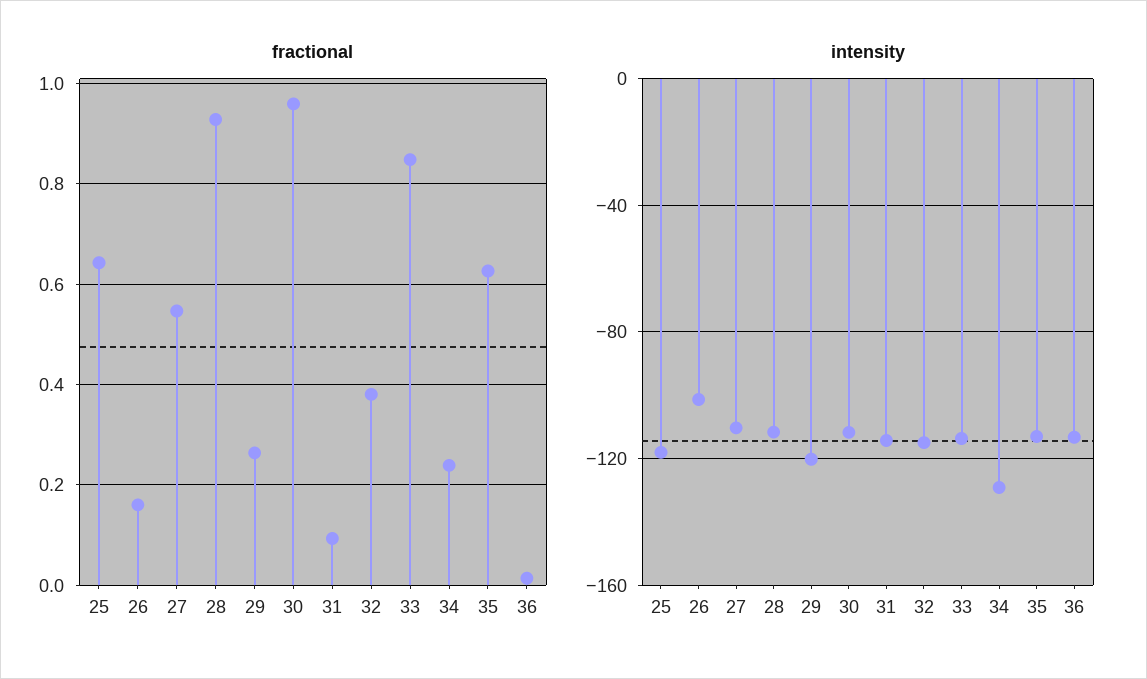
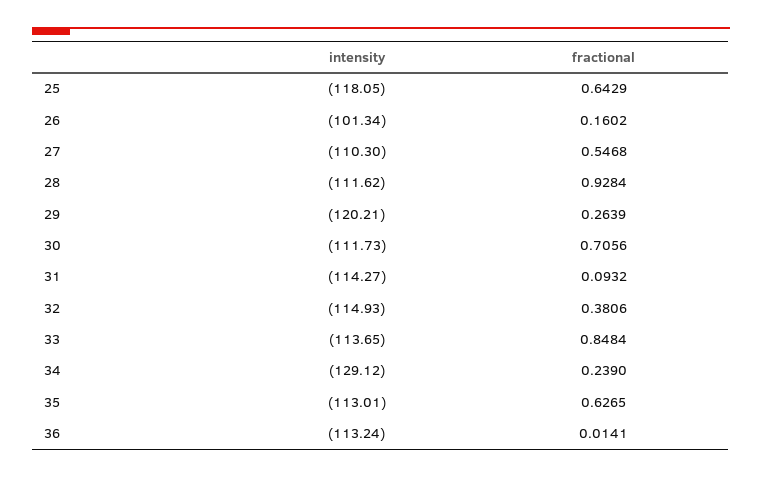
fractional, 30: 0.96 -> 0.7056

